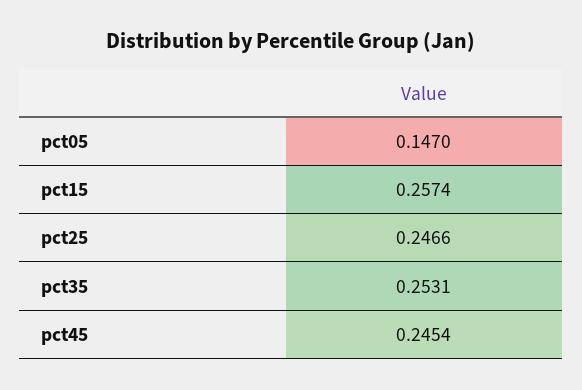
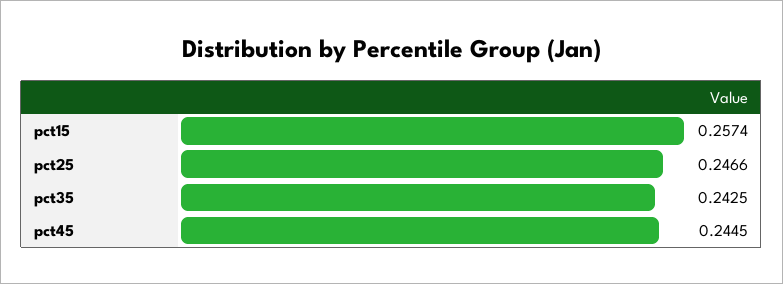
pct05: 0.147 -> none
pct35: 0.2531 -> 0.2425
pct45: 0.2454 -> 0.2445

